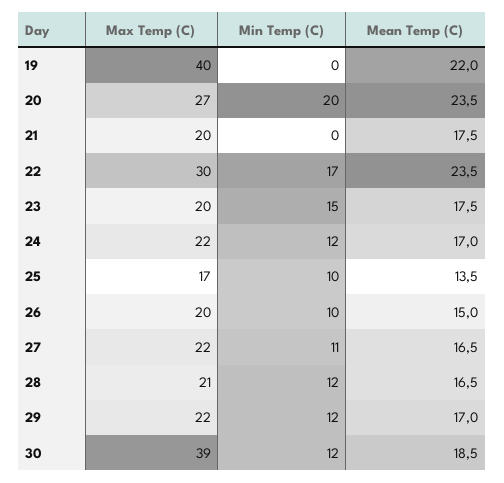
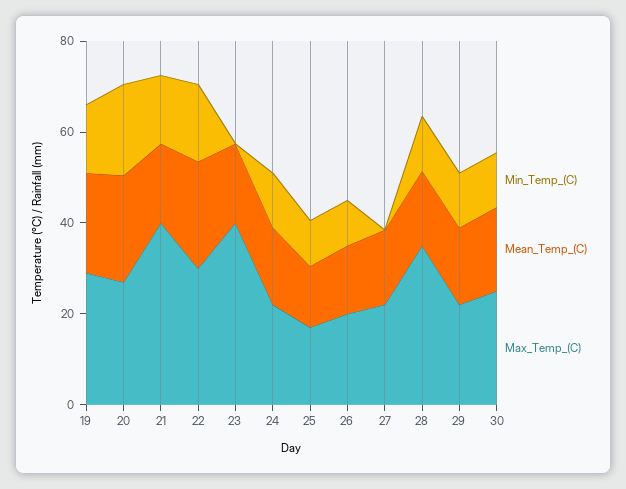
Max Temp (C), 19: 40 -> 30
Min Temp (C), 19: 0 -> 15
Max Temp (C), 21: 20 -> 40
Min Temp (C), 21: 0 -> 15
Max Temp (C), 23: 20 -> 40
Min Temp (C), 23: 15 -> 0
Min Temp (C), 27: 11 -> 0
Max Temp (C), 28: 21 -> 35
Max Temp (C), 30: 39 -> 25

